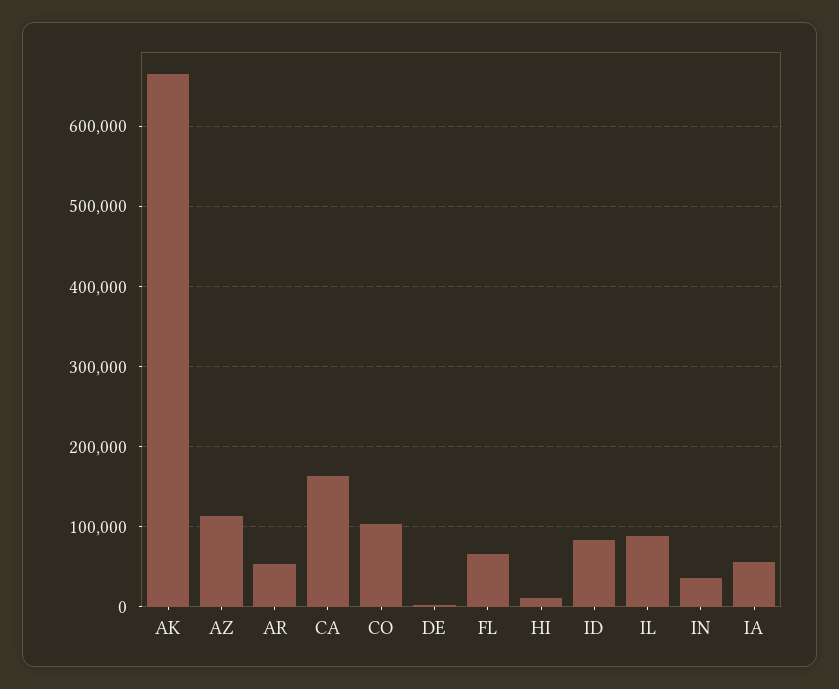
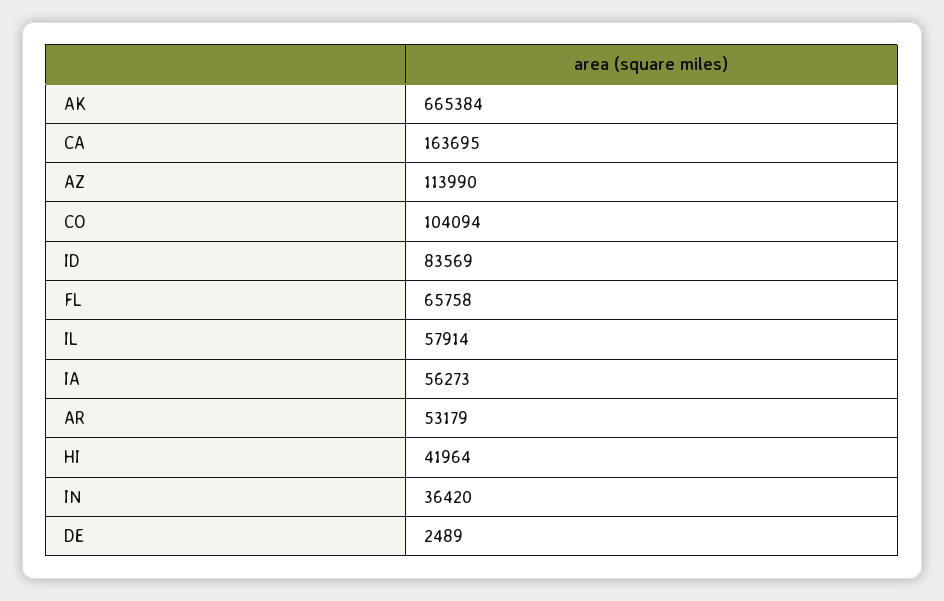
HI: 10000 -> 41964
IL: 90000 -> 57914

